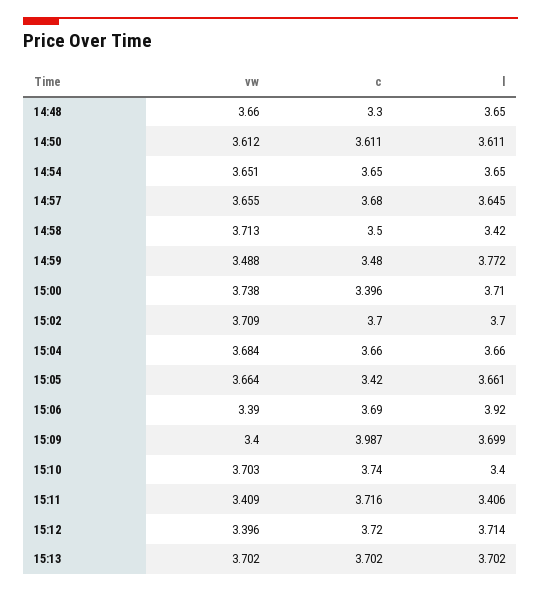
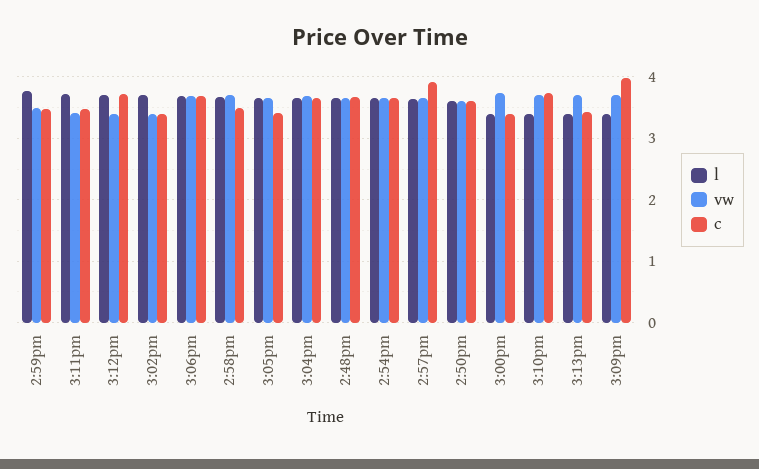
c, 14:48: 3.3 -> 3.7
c, 14:57: 3.68 -> 3.9
l, 14:58: 3.42 -> 3.7
l, 15:00: 3.71 -> 3.4
vw, 15:02: 3.709 -> 3.4
c, 15:02: 3.7 -> 3.4
vw, 15:06: 3.39 -> 3.7
l, 15:06: 3.92 -> 3.7
vw, 15:09: 3.4 -> 3.7
l, 15:09: 3.699 -> 3.4
c, 15:11: 3.716 -> 3.5
l, 15:11: 3.406 -> 3.7
c, 15:13: 3.702 -> 3.4
l, 15:13: 3.702 -> 3.4

